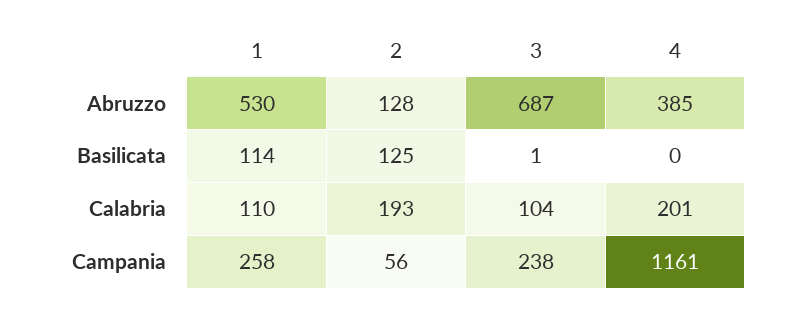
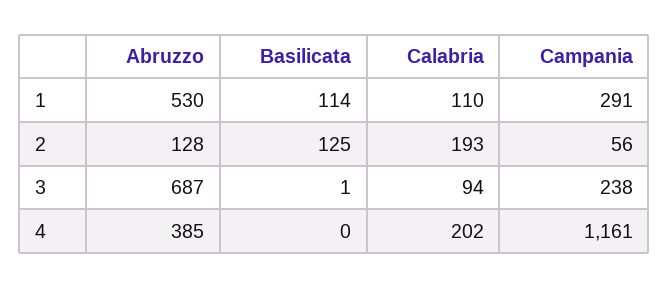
3, Calabria: 104 -> 94
4, Calabria: 201 -> 202
1, Campania: 258 -> 291

